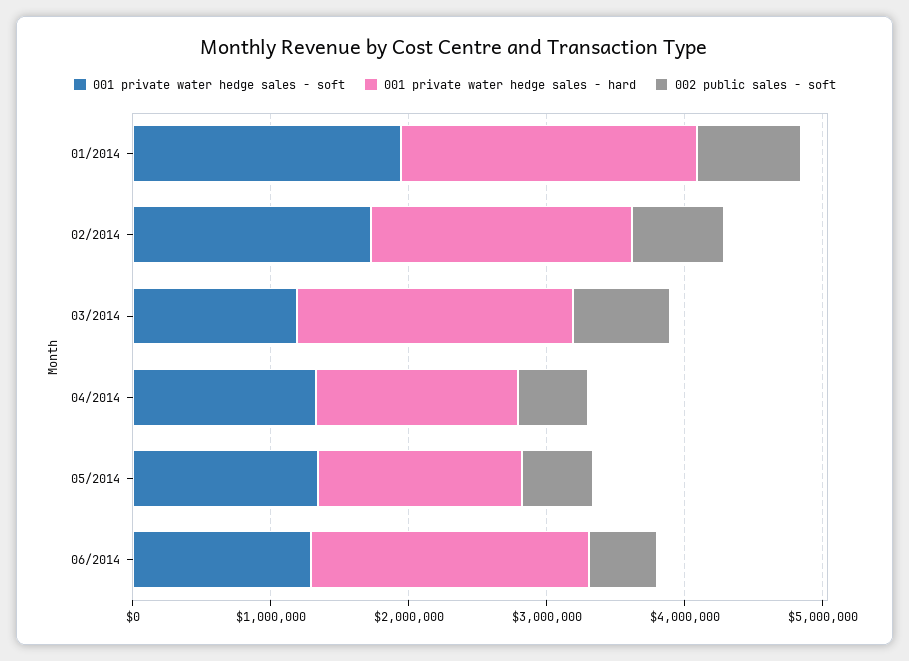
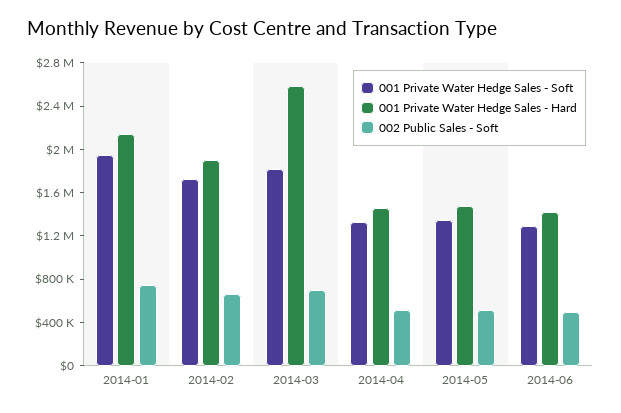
001 private water hedge sales - soft, 03/2014: 1200000 -> 1800000
001 private water hedge sales - hard, 03/2014: 2000000 -> 2600000
001 private water hedge sales - hard, 06/2014: 2000000 -> 1400000

